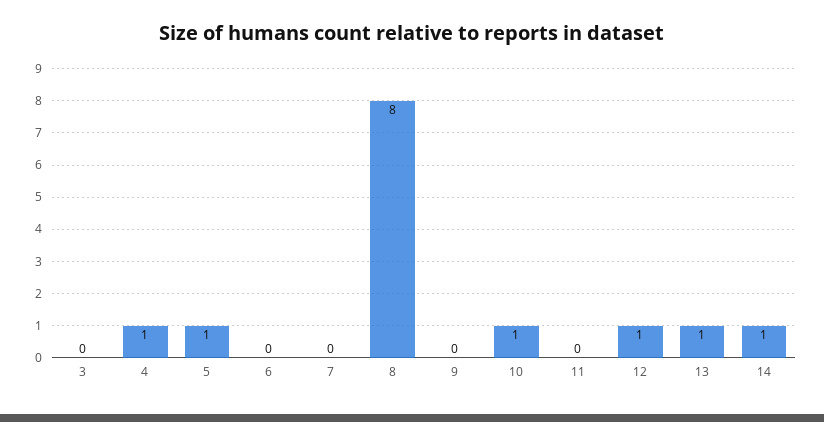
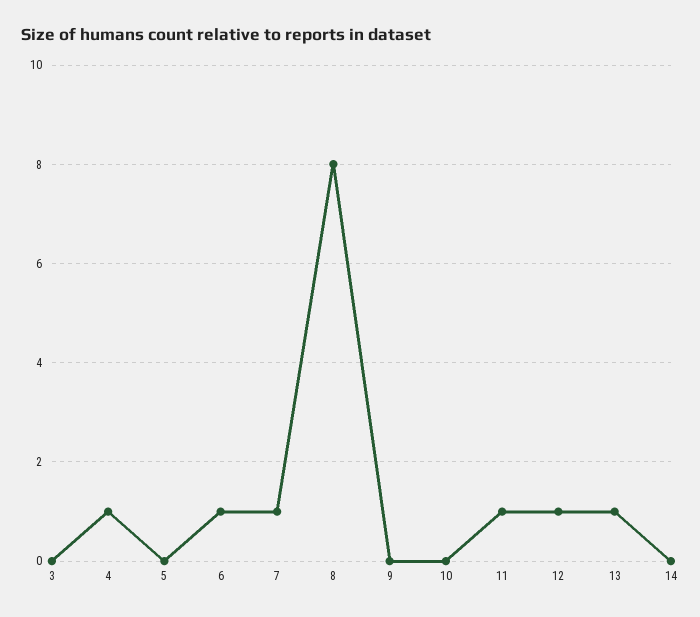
5: 1 -> 0
6: 0 -> 1
7: 0 -> 1
10: 1 -> 0
11: 0 -> 1
14: 1 -> 0

